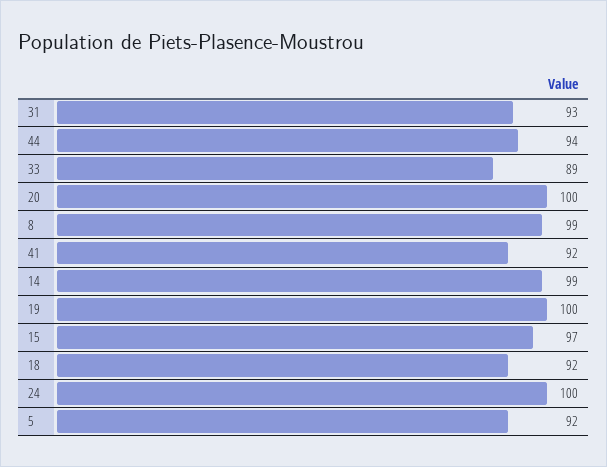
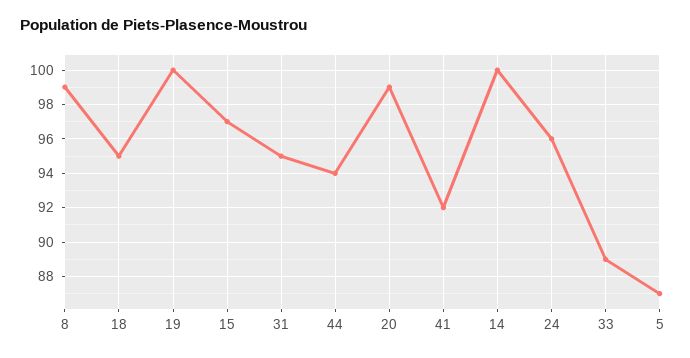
31: 93 -> 95
20: 100 -> 99
14: 99 -> 100
18: 92 -> 95
24: 100 -> 96
5: 92 -> 87

